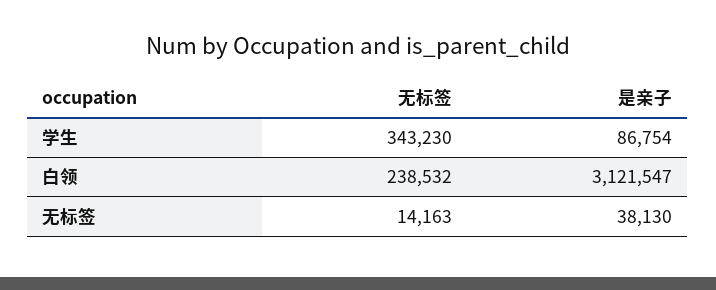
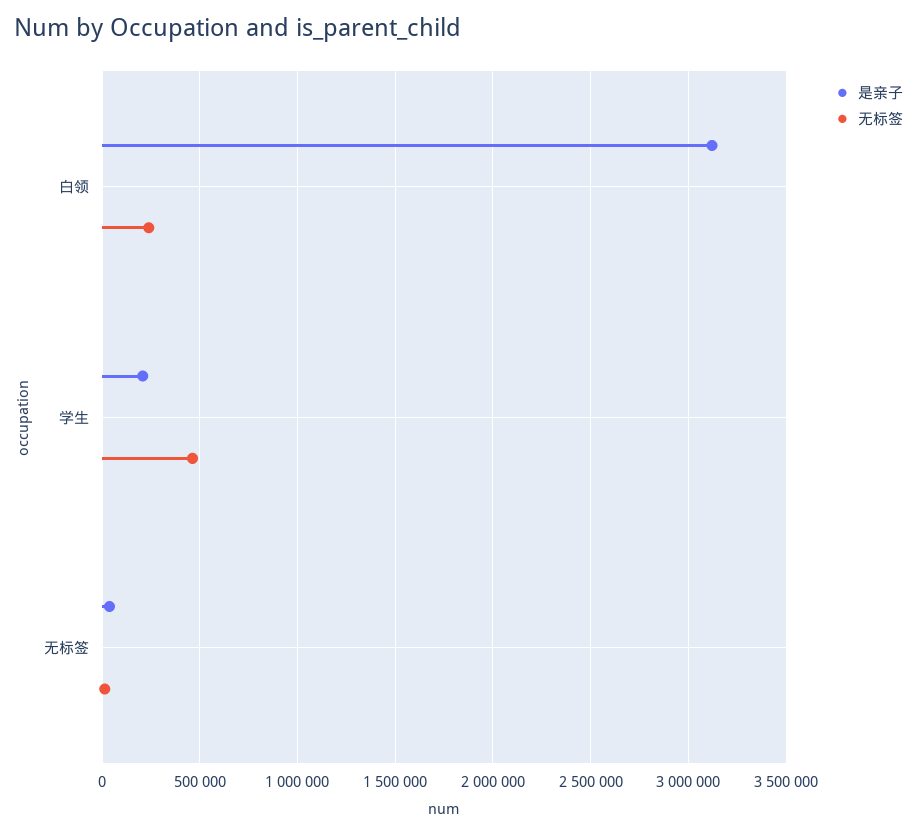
无标签, 学生: 343230 -> 450000
是亲子, 学生: 86754 -> 200000

